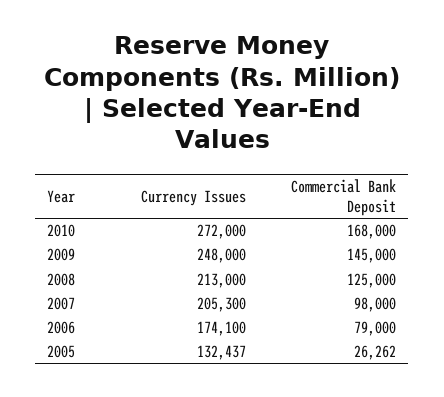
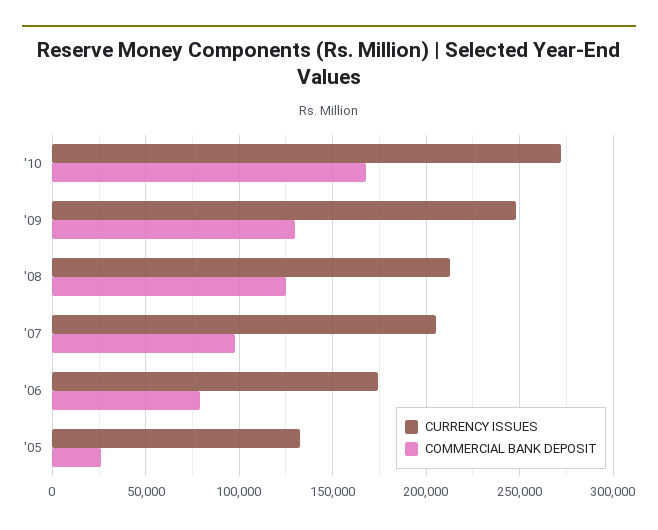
Commercial Bank Deposit, 2009: 145000 -> 130000

